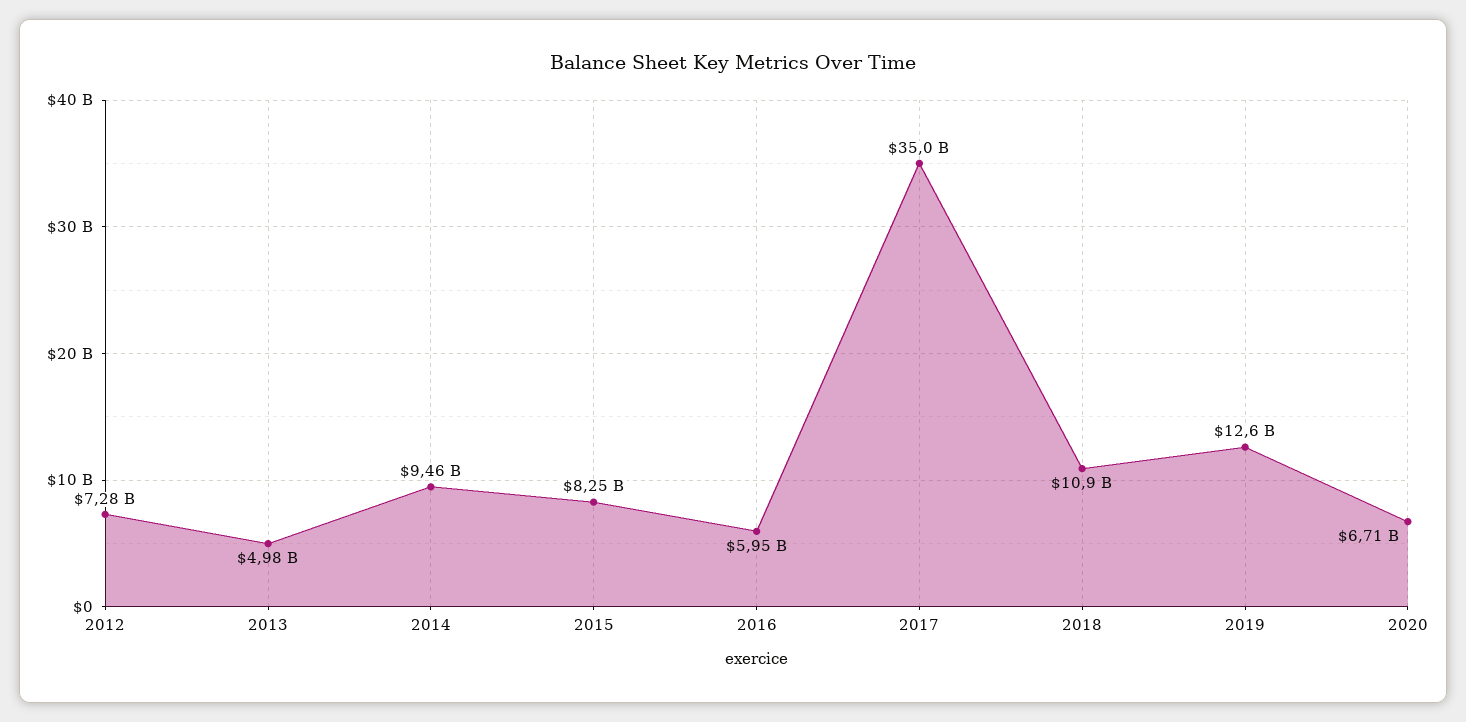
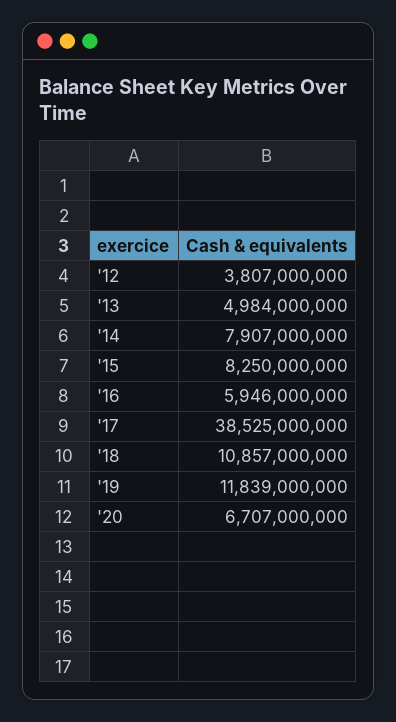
2012: 7280000000 -> 3807000000
2014: 9460000000 -> 7907000000
2017: 35000000000 -> 38525000000
2019: 12600000000 -> 11839000000

